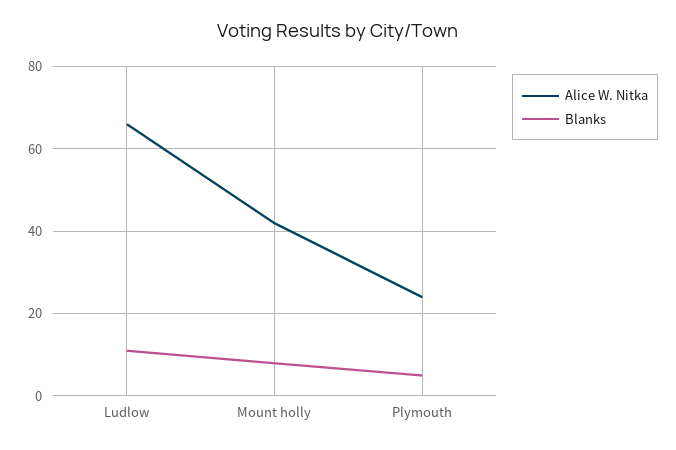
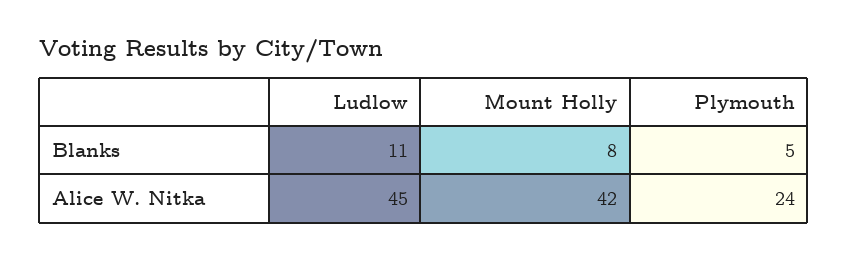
Alice W. Nitka, Ludlow: 65 -> 45

